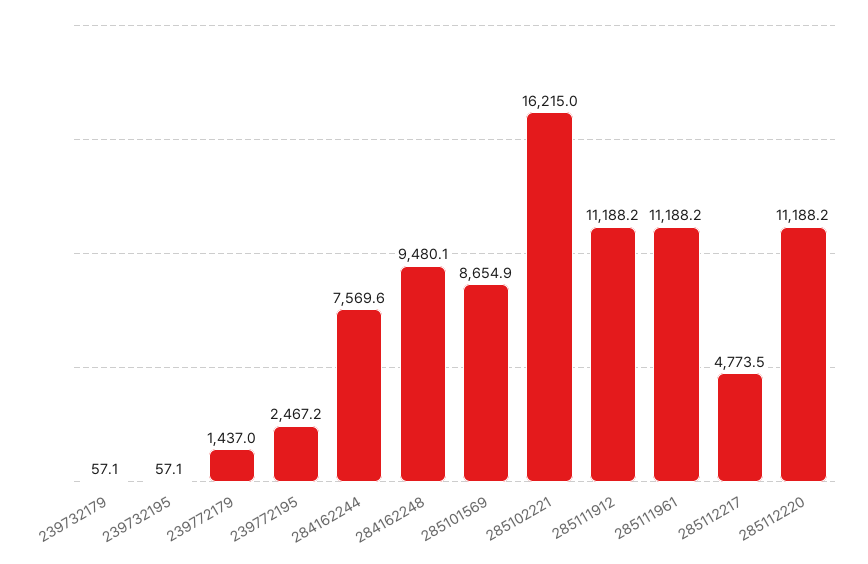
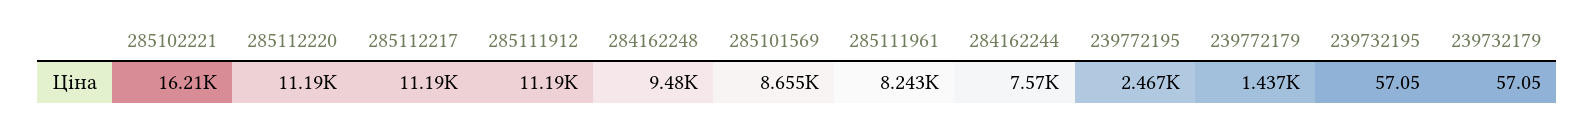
285111961: 11188.2 -> 8243
285112217: 4773.5 -> 11190

